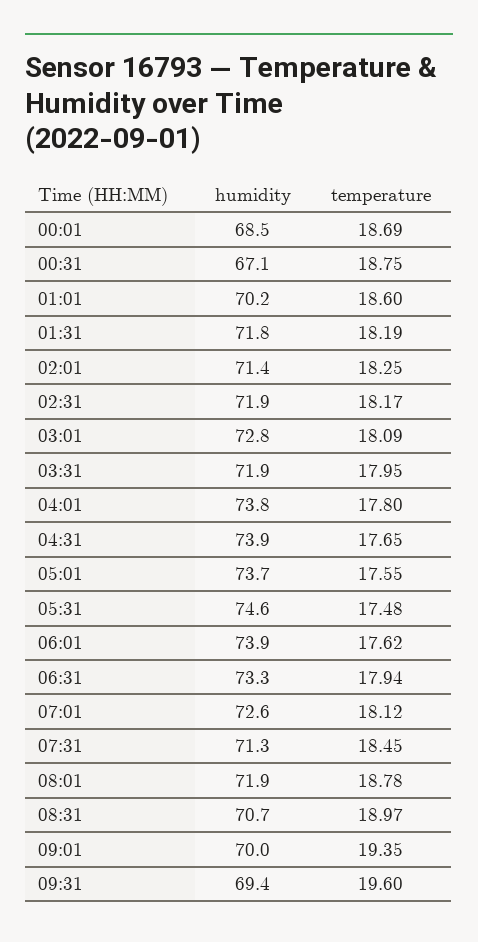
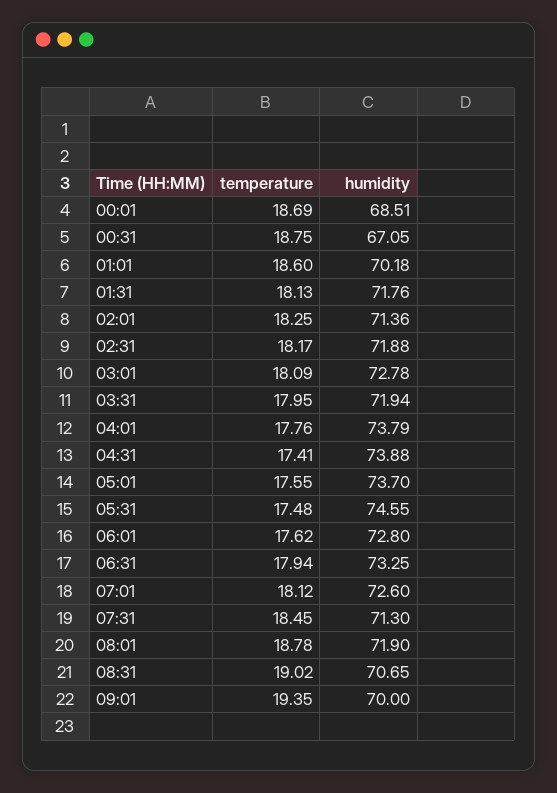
temperature, 01:31: 18.19 -> 18.13
temperature, 04:01: 17.8 -> 17.76
temperature, 04:31: 17.65 -> 17.41
humidity, 06:01: 73.9 -> 72.8
temperature, 08:31: 18.97 -> 19.02
humidity, 09:31: 69.4 -> none
temperature, 09:31: 19.6 -> none

